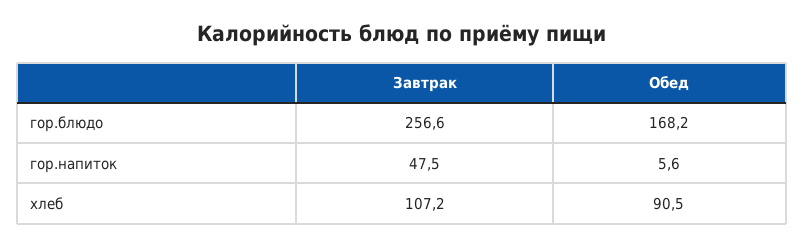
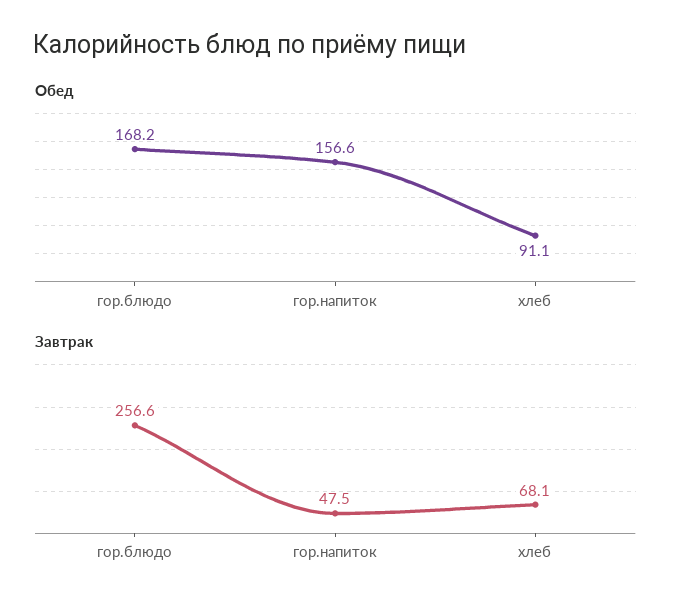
Обед, гор.напиток: 5.6 -> 156.6
Завтрак, хлеб: 107.2 -> 68.1
Обед, хлеб: 90.5 -> 91.1

